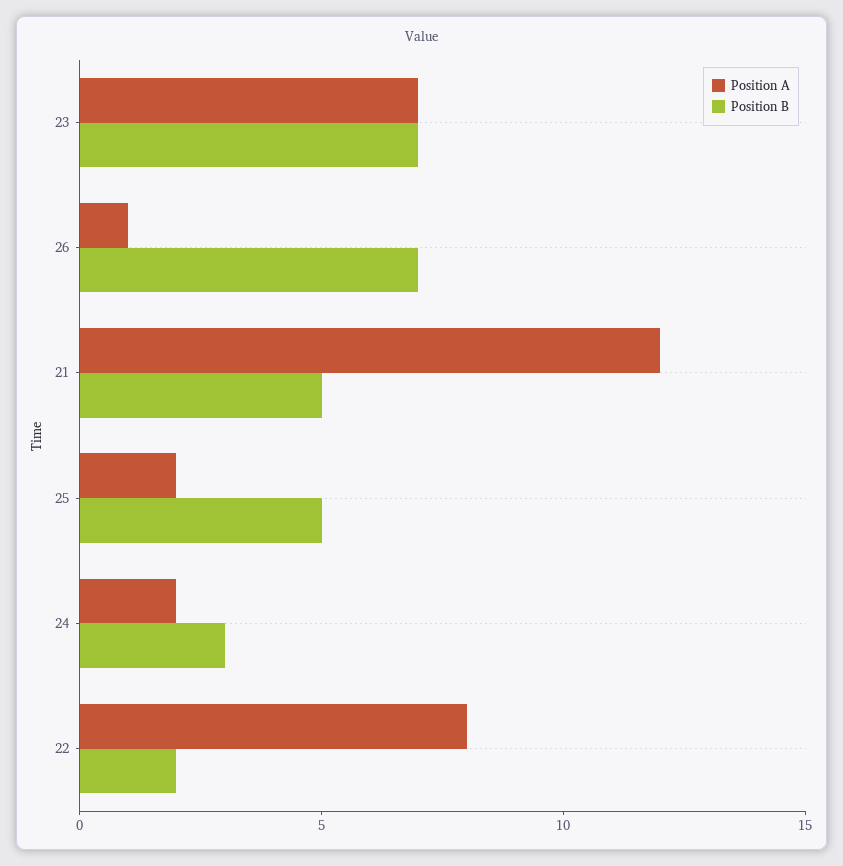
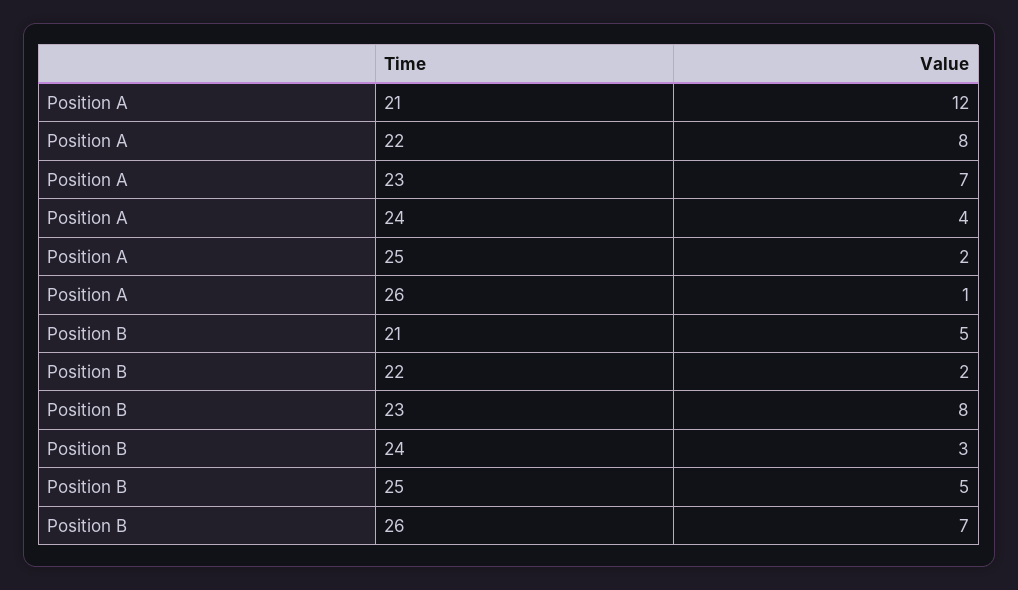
Position B, 23: 7 -> 8
Position A, 24: 2 -> 4

